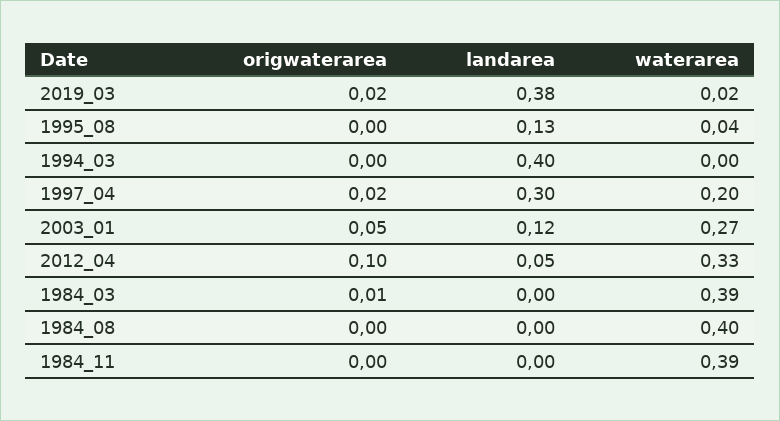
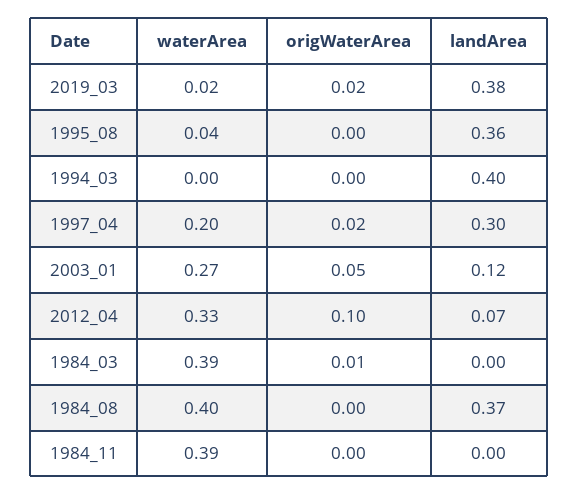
landarea, 1995_08: 0.13 -> 0.36
landarea, 2012_04: 0.05 -> 0.07
landarea, 1984_08: 0 -> 0.37

